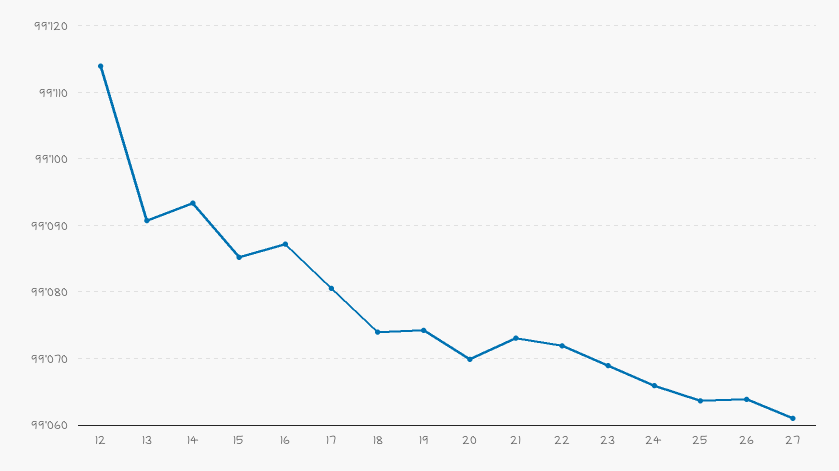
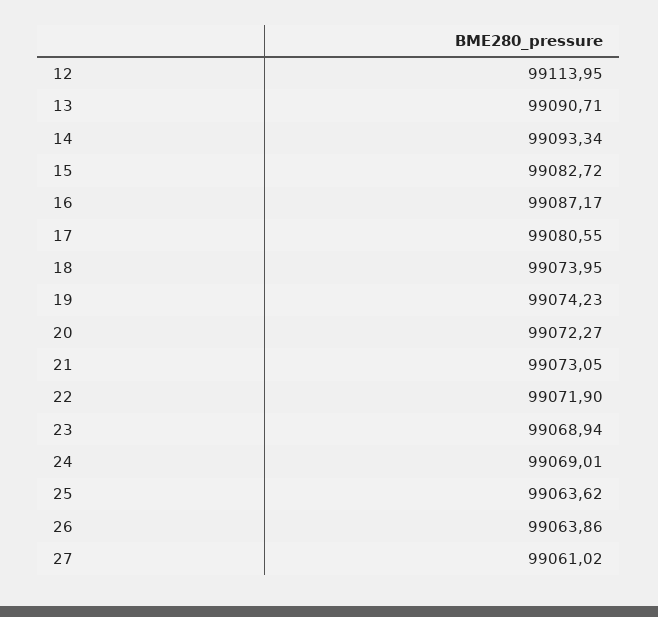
15: 99085 -> 99082.72
20: 99070 -> 99072.27
24: 99066 -> 99069.01

